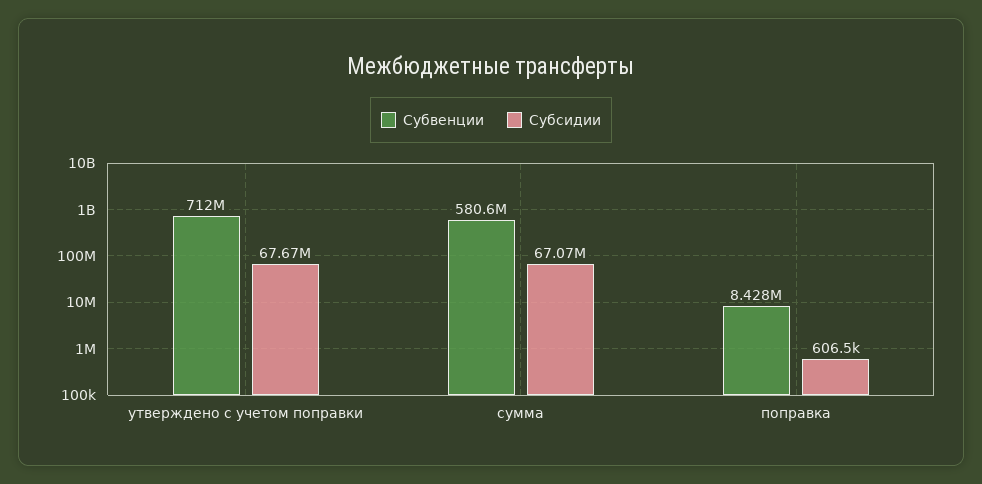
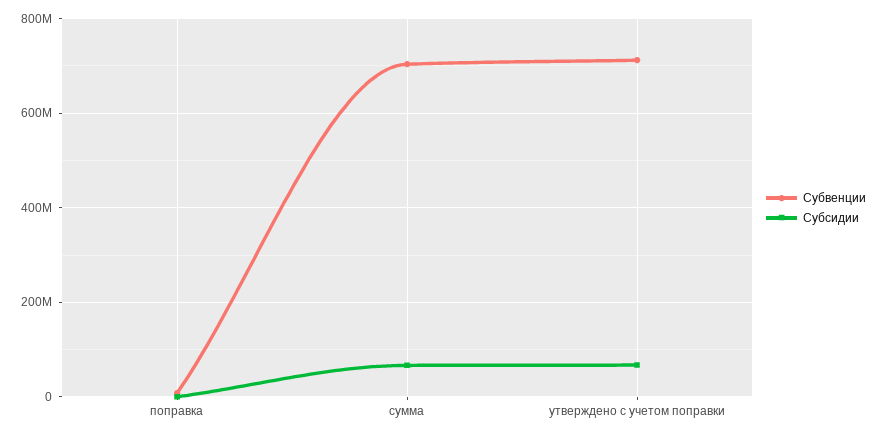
Субвенции, сумма: 580600000 -> 700000000

